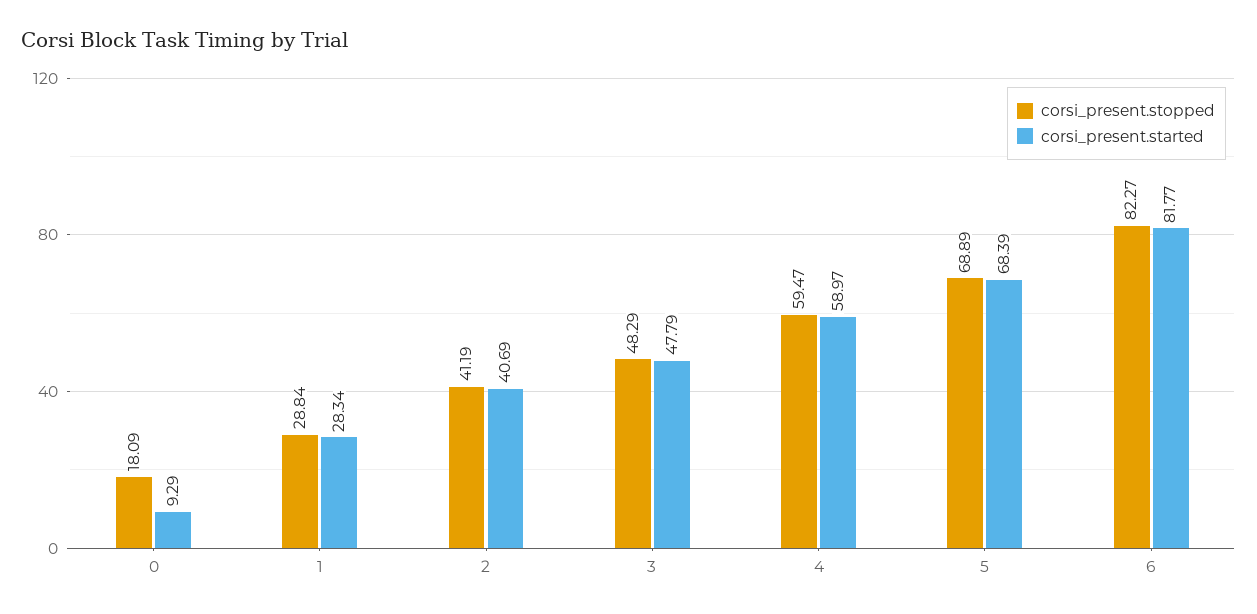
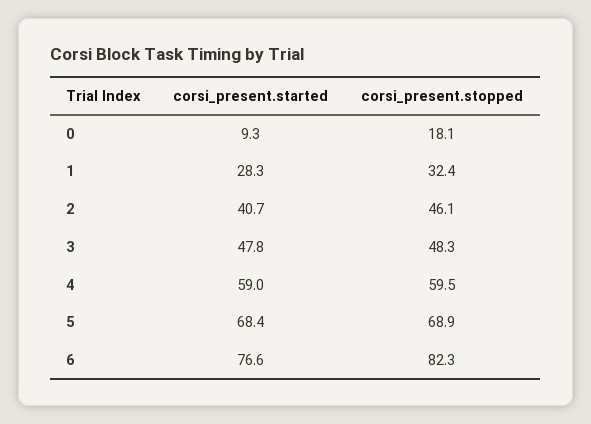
corsi_present.stopped, 1: 28.84 -> 32.4
corsi_present.stopped, 2: 41.19 -> 46.1
corsi_present.started, 6: 81.77 -> 76.6

